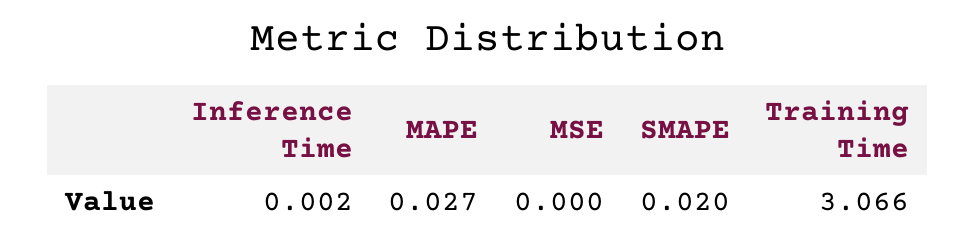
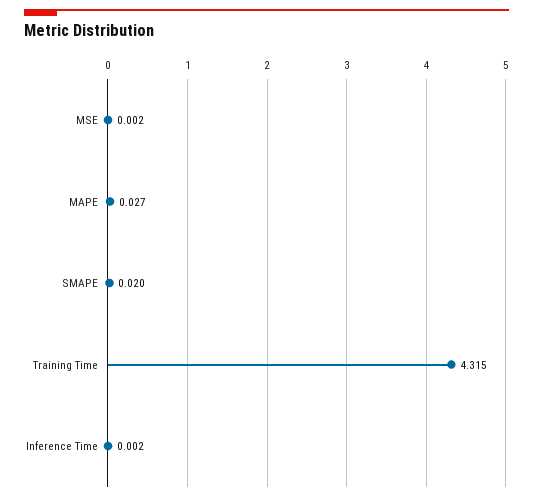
MSE: 0 -> 0.002
Training Time: 3.066 -> 4.315

